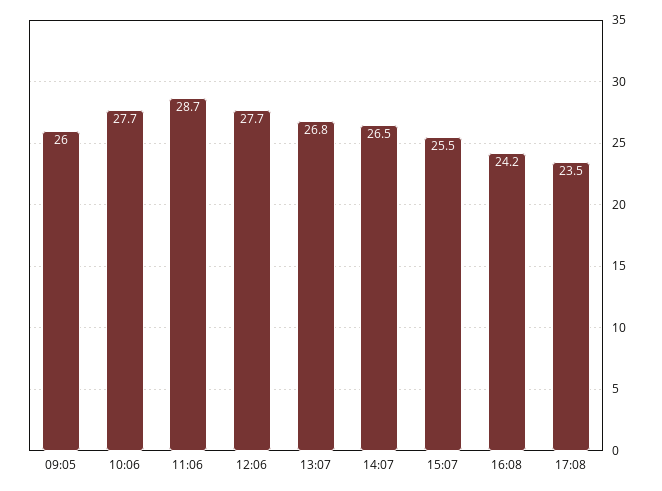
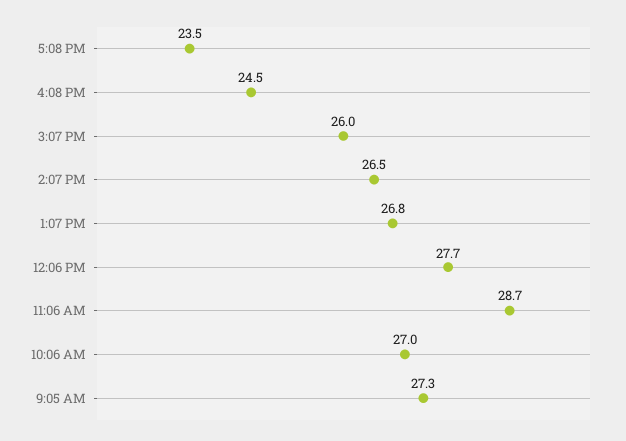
09:05: 26 -> 27.3
10:06: 27.7 -> 27
15:07: 25.5 -> 26
16:08: 24.2 -> 24.5

